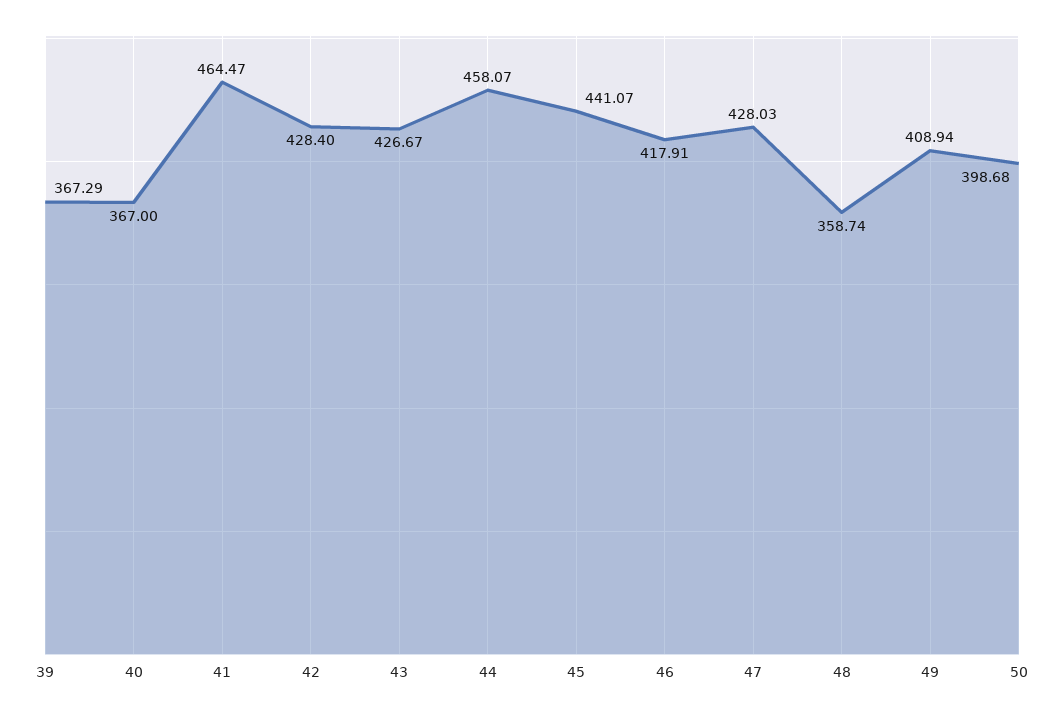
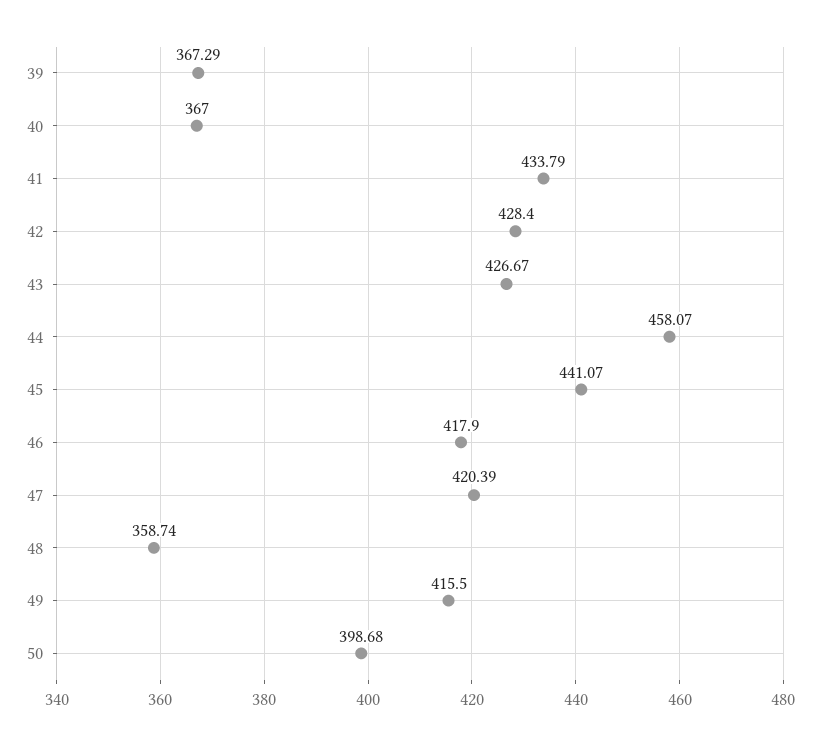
41: 464.47 -> 433.79
46: 417.91 -> 417.9
47: 428.03 -> 420.39
49: 408.94 -> 415.5

